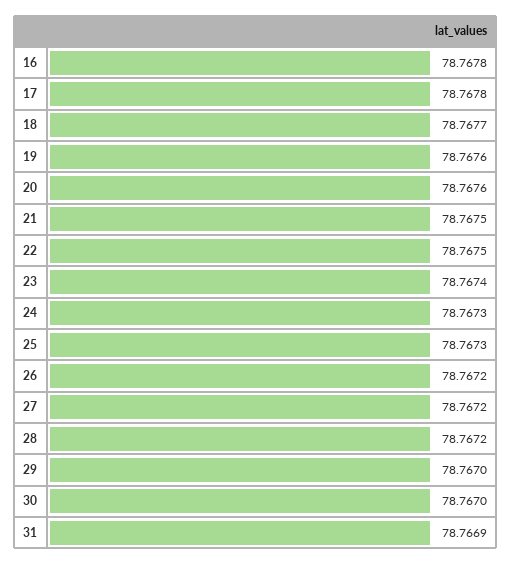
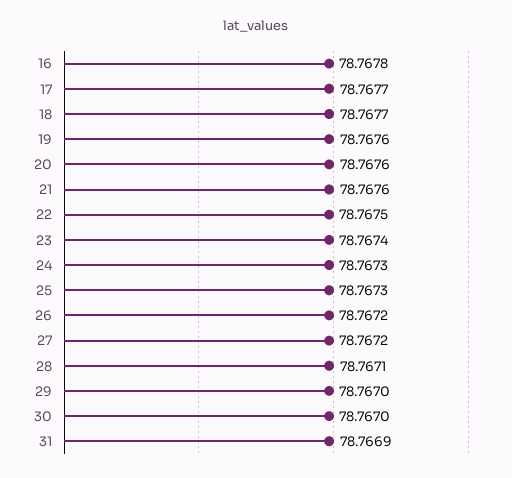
17: 78.7678 -> 78.7677
21: 78.7675 -> 78.7676
28: 78.7672 -> 78.7671

